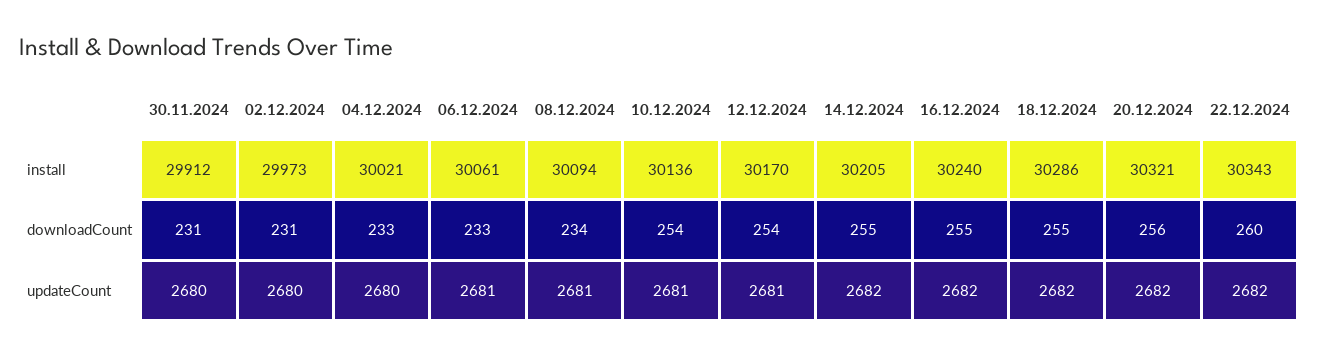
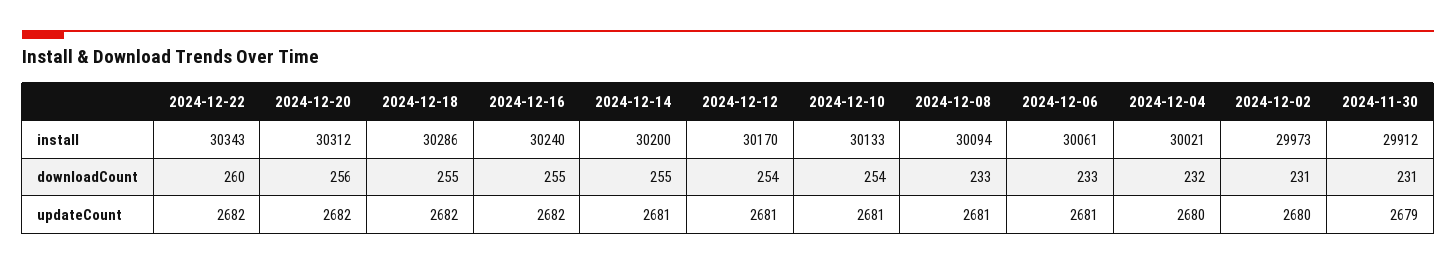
10.12.2024, install: 30136 -> 30133
14.12.2024, install: 30205 -> 30200
20.12.2024, install: 30321 -> 30312
04.12.2024, downloadCount: 233 -> 232
08.12.2024, downloadCount: 234 -> 233
30.11.2024, updateCount: 2680 -> 2679
14.12.2024, updateCount: 2682 -> 2681

